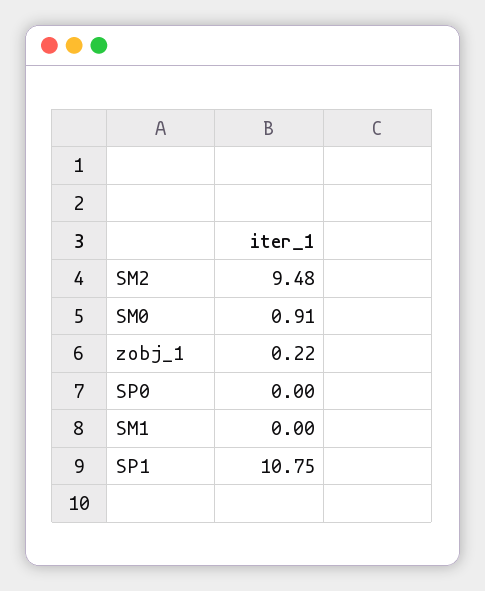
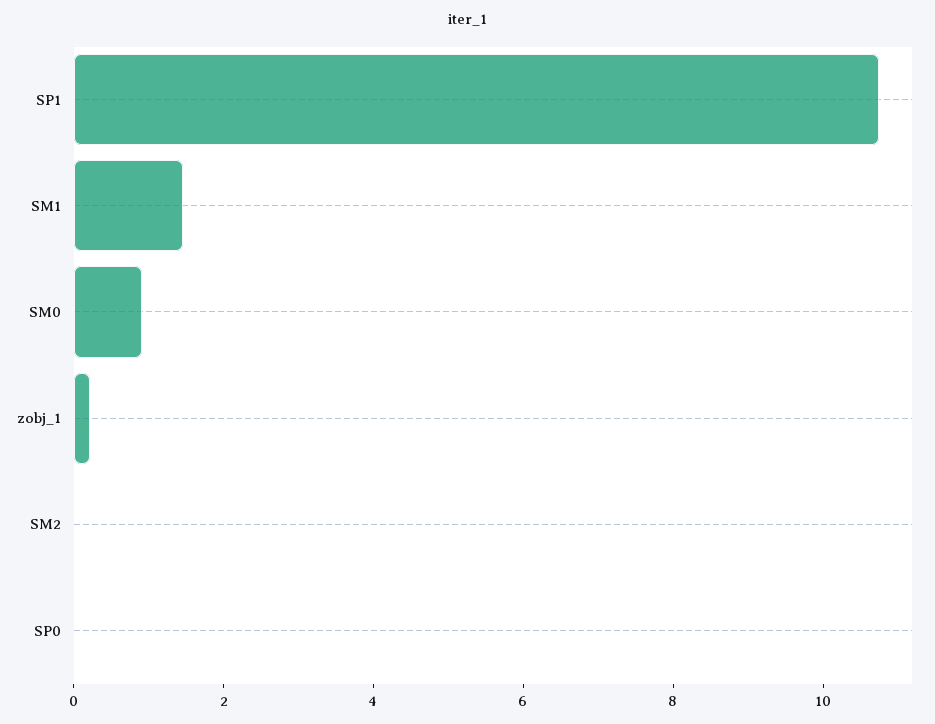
SM2: 9.48 -> 0
SM1: 0 -> 1.5

